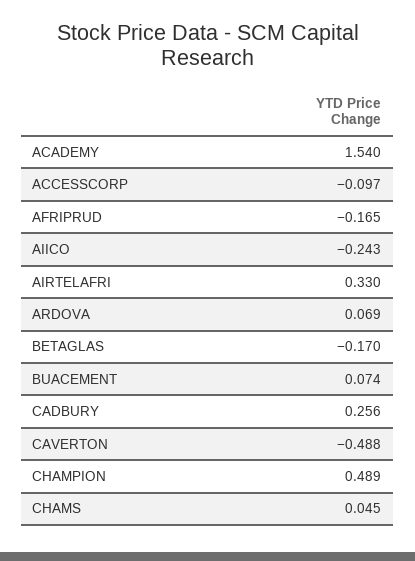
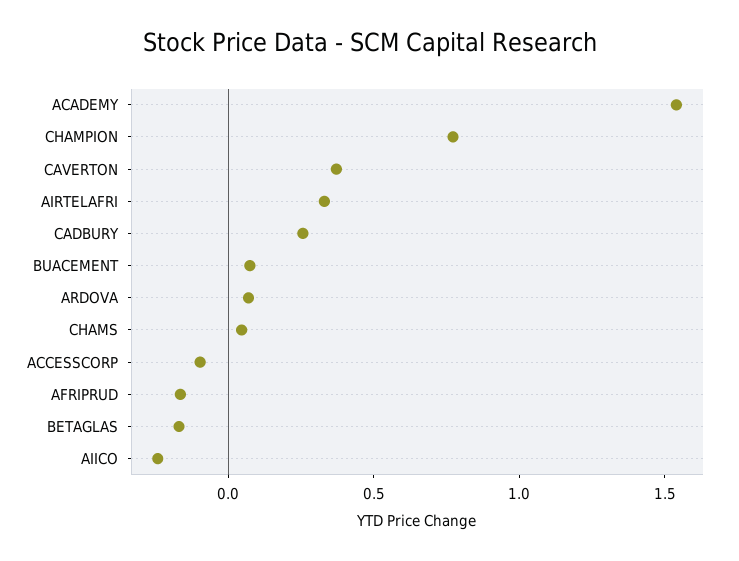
CAVERTON: -0.488 -> 0.4
CHAMPION: 0.489 -> 0.8

